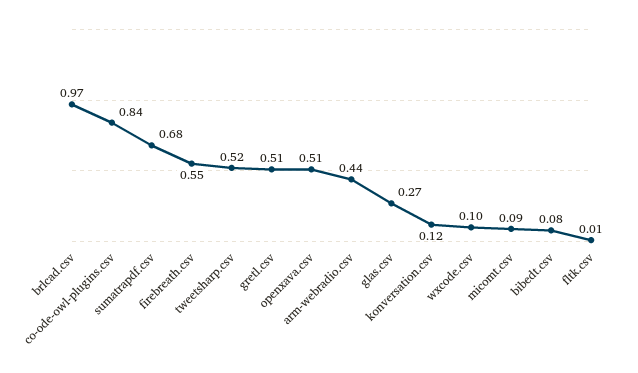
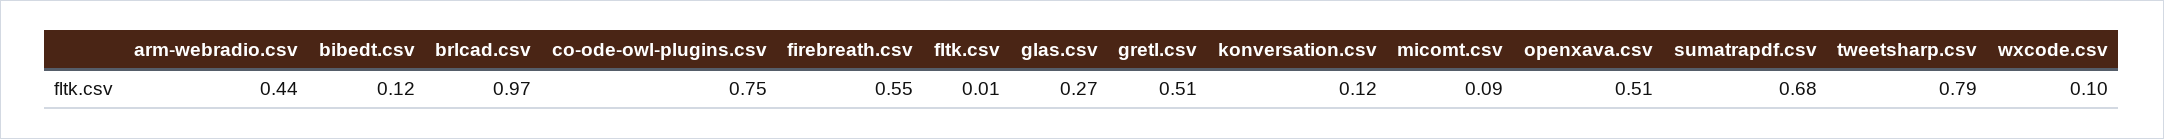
co-ode-owl-plugins.csv: 0.84 -> 0.75
tweetsharp.csv: 0.52 -> 0.79
bibedt.csv: 0.08 -> 0.12

